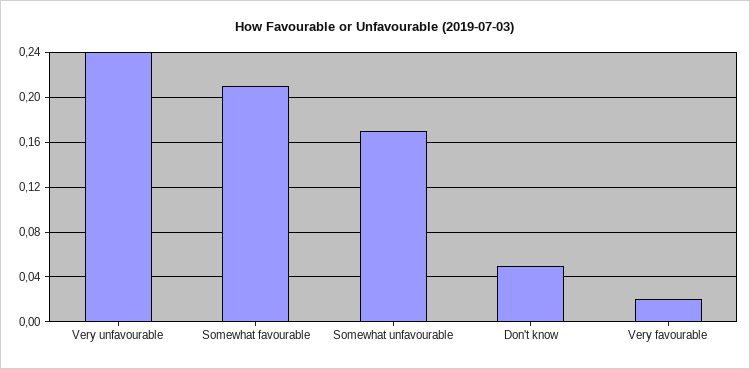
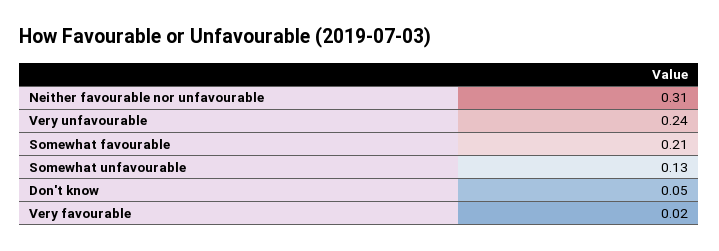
Somewhat unfavourable: 0.17 -> 0.13
Neither favourable nor unfavourable: none -> 0.31

